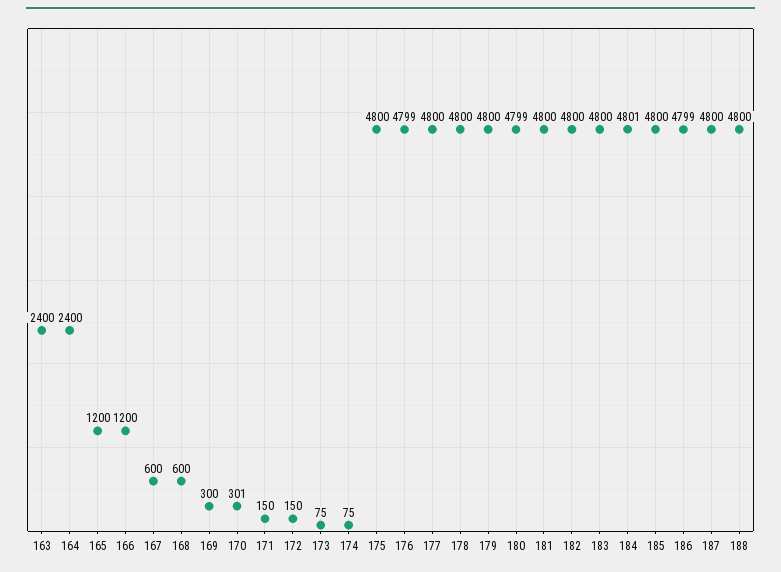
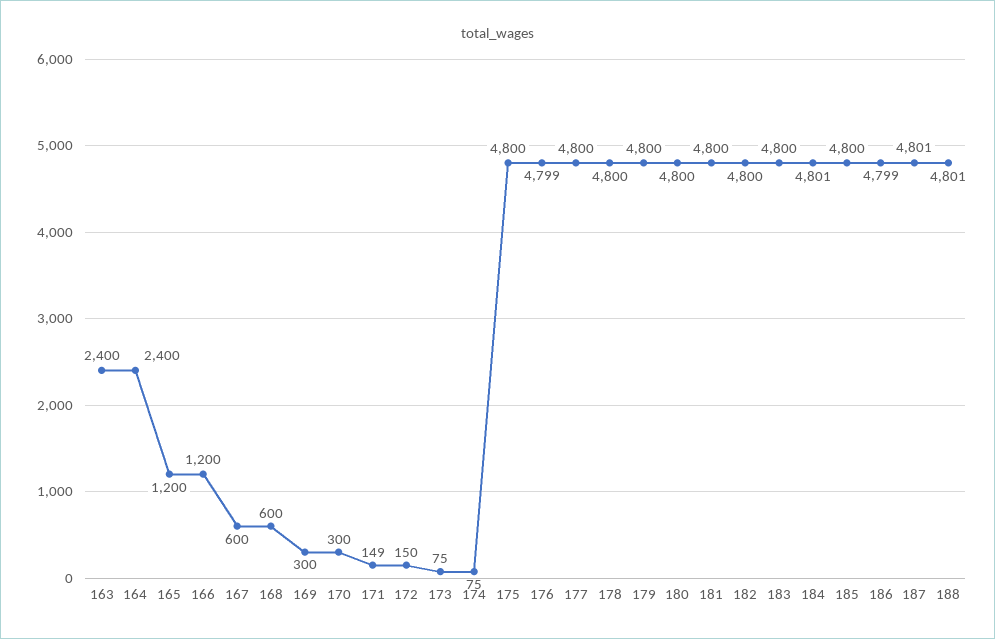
170: 301 -> 300
171: 150 -> 149
180: 4799 -> 4800
187: 4800 -> 4801
188: 4800 -> 4801

